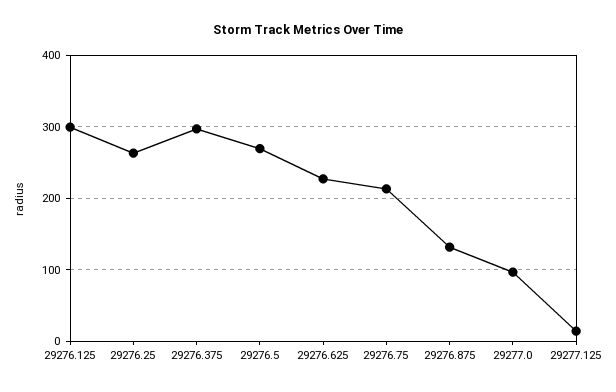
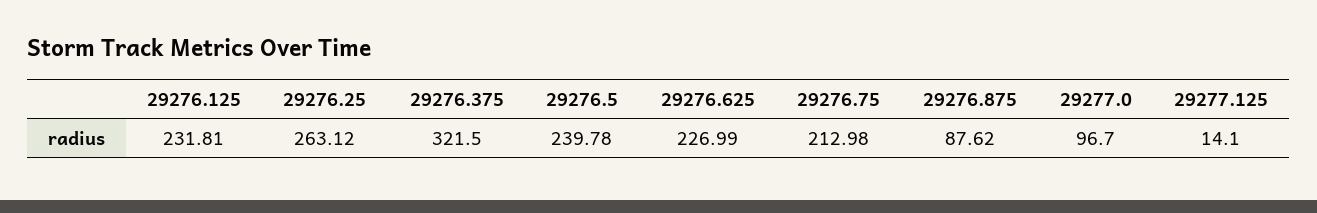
29276.125: 300 -> 231.81
29276.375: 300 -> 321.5
29276.5: 270 -> 239.78
29276.875: 130 -> 87.62

